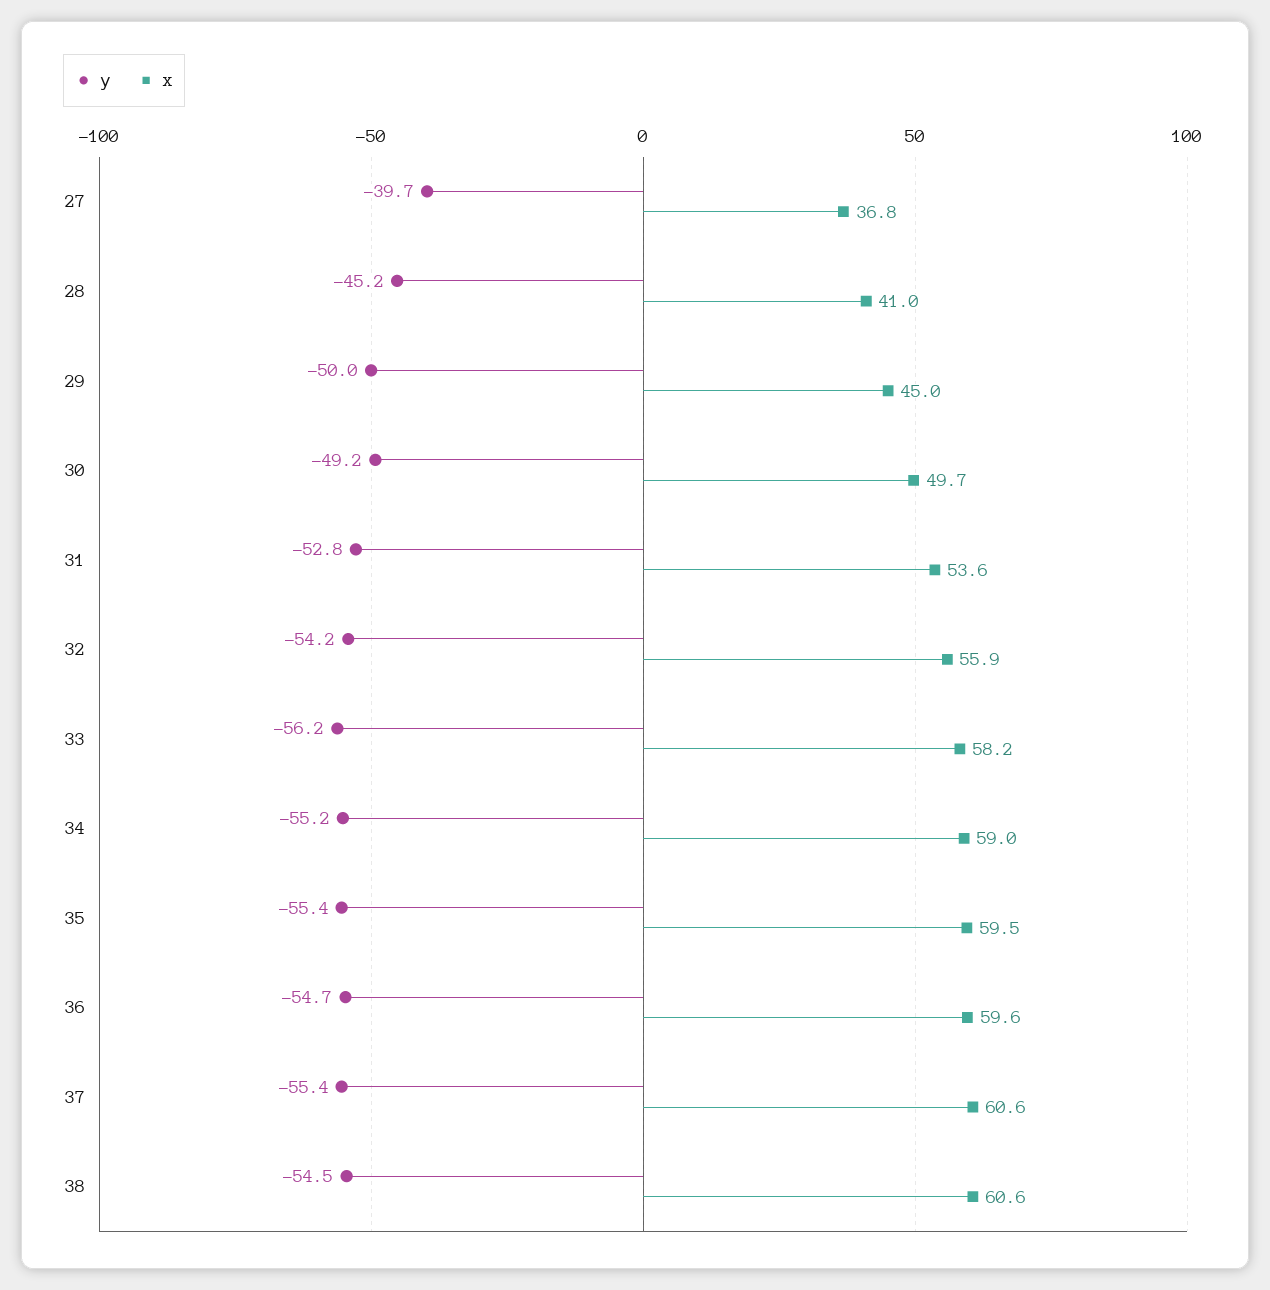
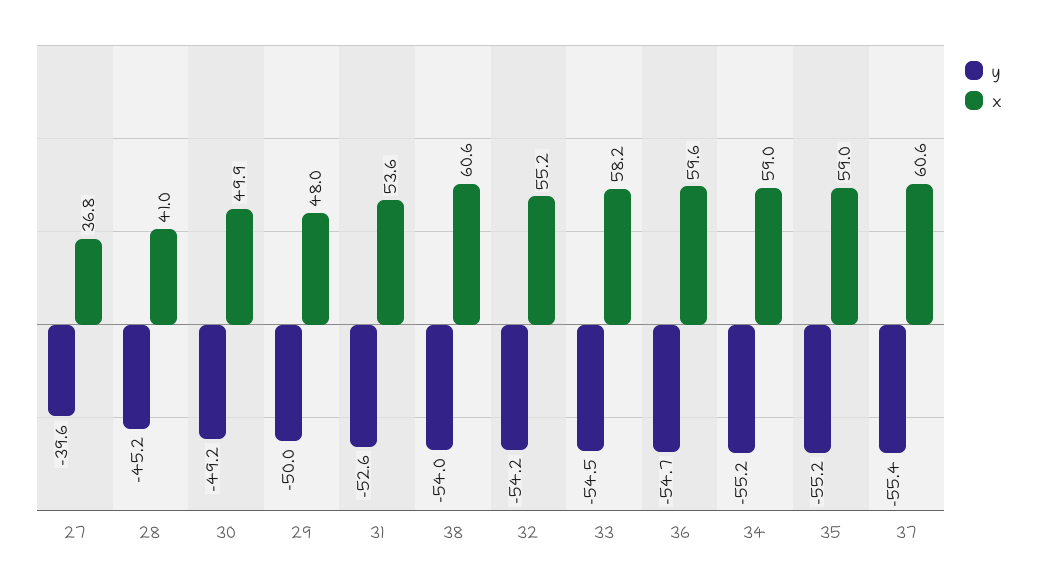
y, 27: -39.7 -> -39.6
x, 29: 45 -> 48
x, 30: 49.7 -> 49.9
y, 31: -52.8 -> -52.6
x, 32: 55.9 -> 55.2
y, 33: -56.2 -> -54.5
y, 35: -55.4 -> -55.2
x, 35: 59.5 -> 59
y, 38: -54.5 -> -54

